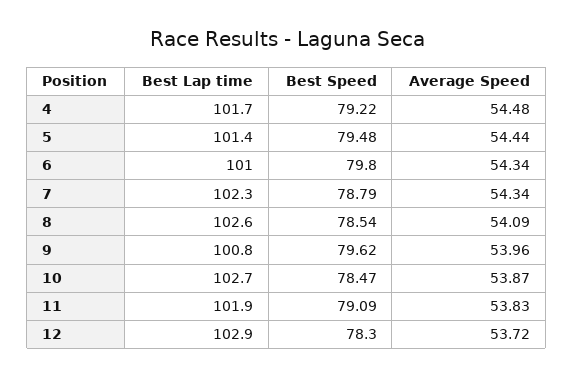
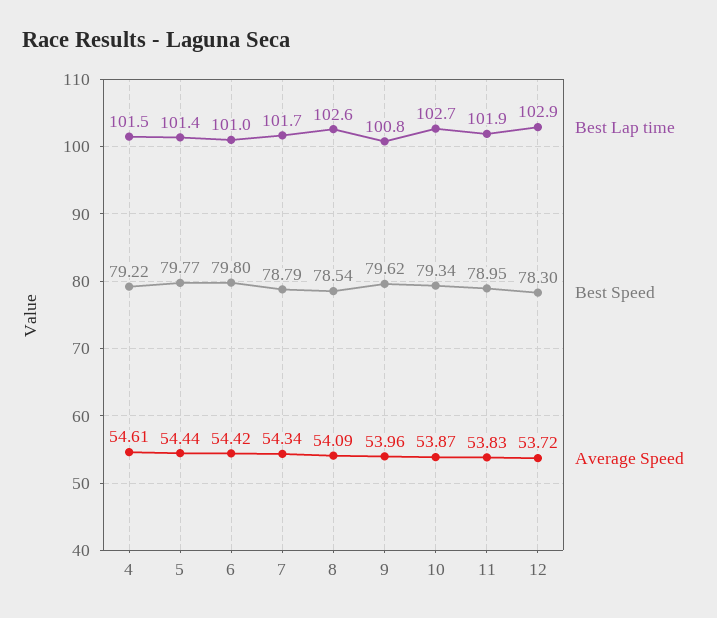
Best Lap time, 4: 101.7 -> 101.5
Average Speed, 4: 54.48 -> 54.61
Best Speed, 5: 79.48 -> 79.77
Average Speed, 6: 54.34 -> 54.42
Best Lap time, 7: 102.3 -> 101.7
Best Speed, 10: 78.47 -> 79.34
Best Speed, 11: 79.09 -> 78.95

